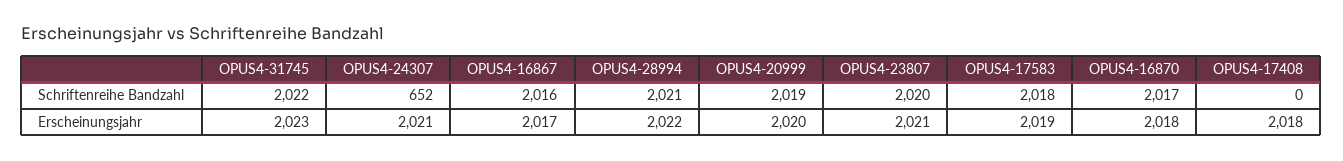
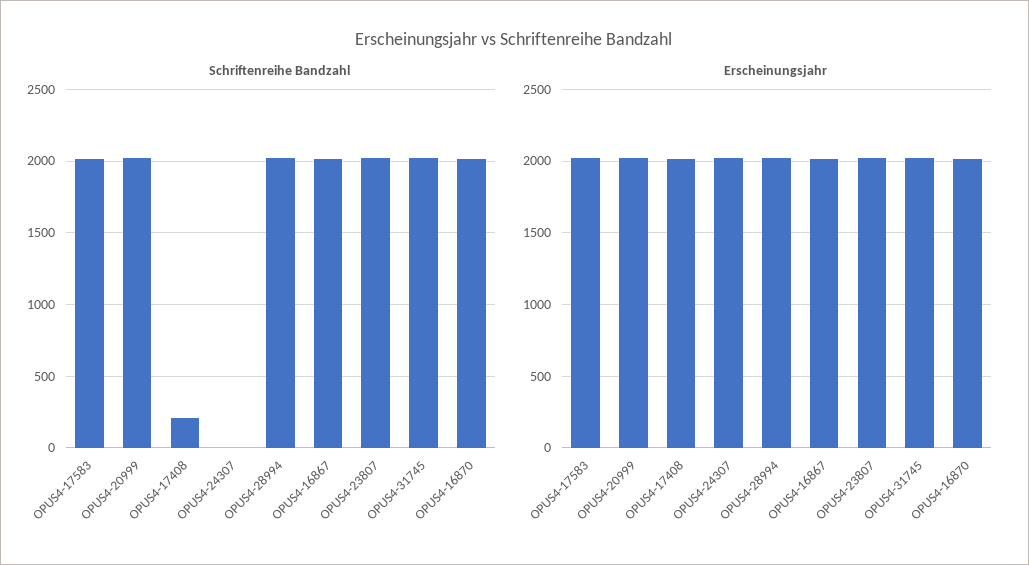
Schriftenreihe Bandzahl, OPUS4-24307: 652 -> 0
Schriftenreihe Bandzahl, OPUS4-17408: 0 -> 200

